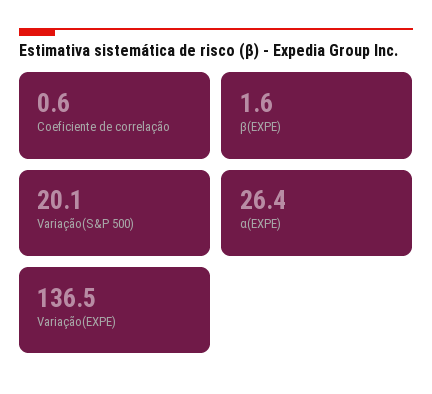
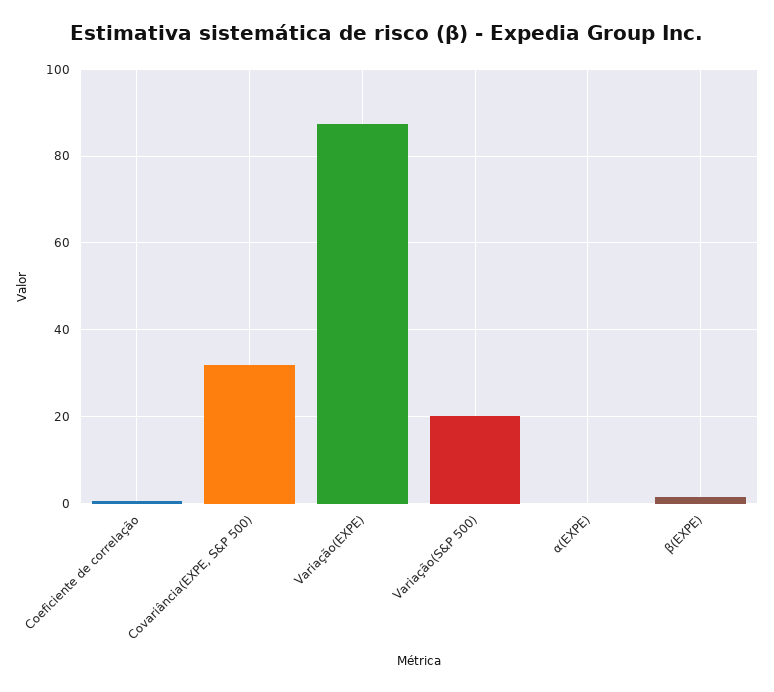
α(EXPE): 26.4 -> 0
Variação(EXPE): 136.5 -> 88
Covariância(EXPE, S&P 500): none -> 32

